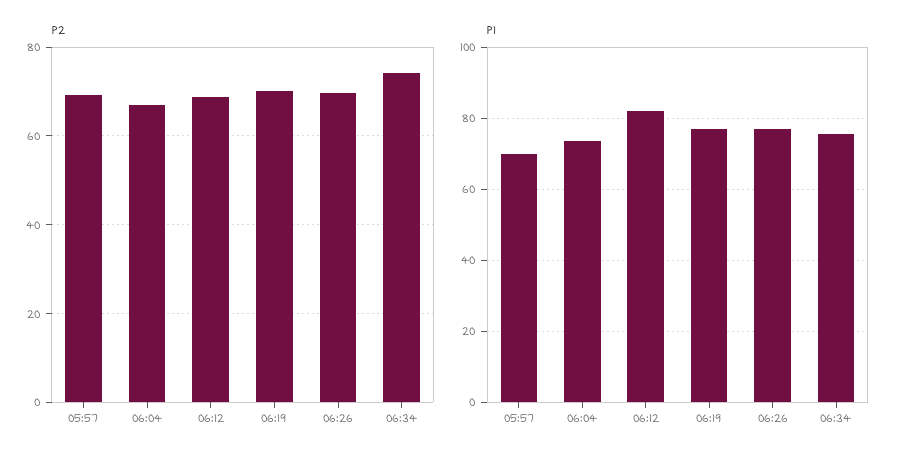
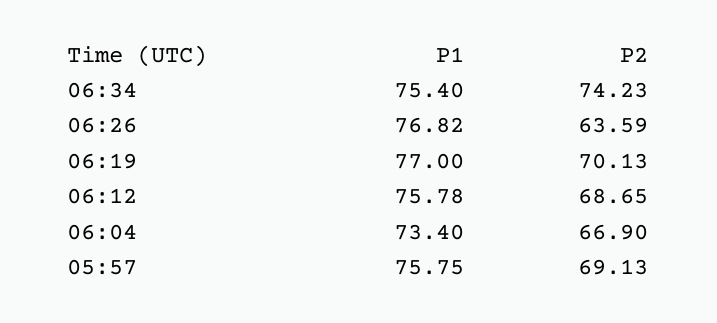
P2, 06:26: 70 -> 63.59
P1, 05:57: 70 -> 75.75
P1, 06:12: 82 -> 75.78

